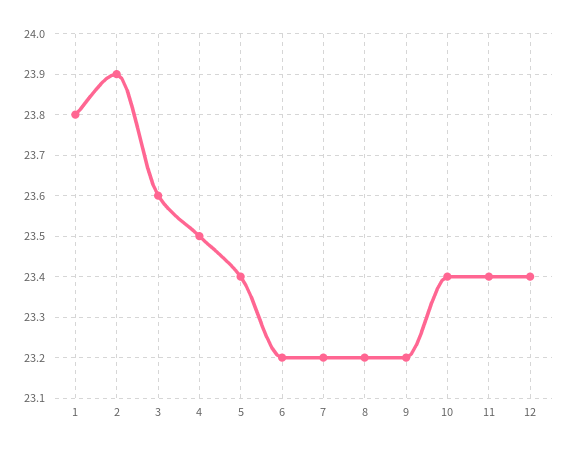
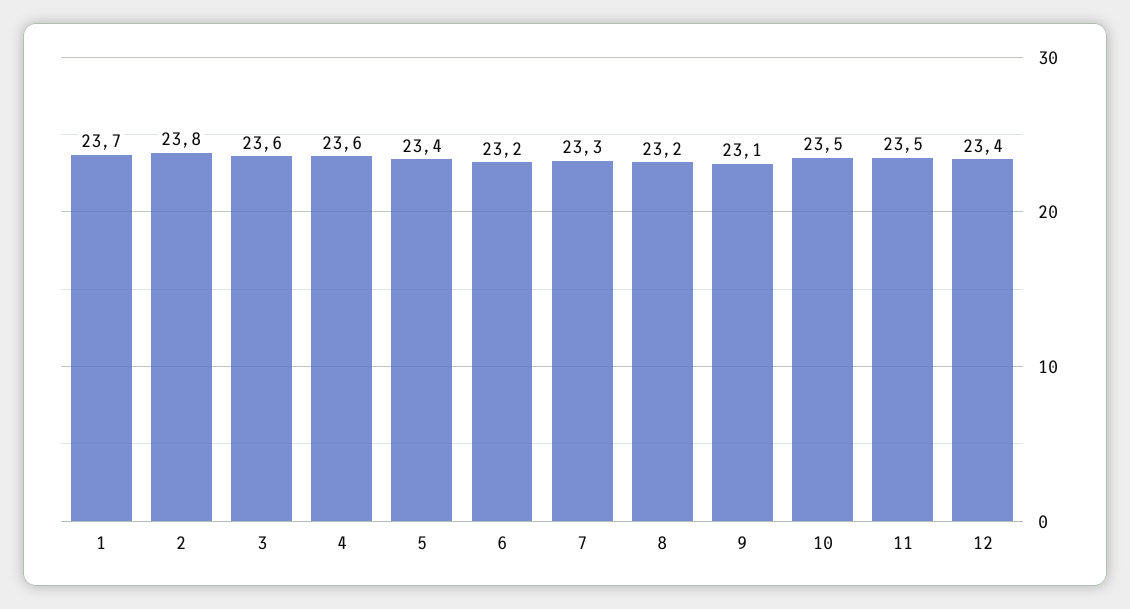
1: 23.8 -> 23.7
2: 23.9 -> 23.8
4: 23.5 -> 23.6
7: 23.2 -> 23.3
9: 23.2 -> 23.1
10: 23.4 -> 23.5
11: 23.4 -> 23.5

